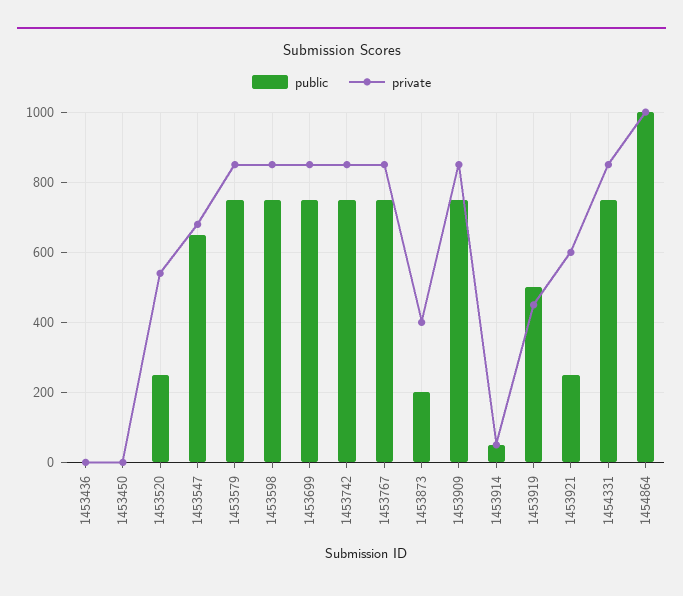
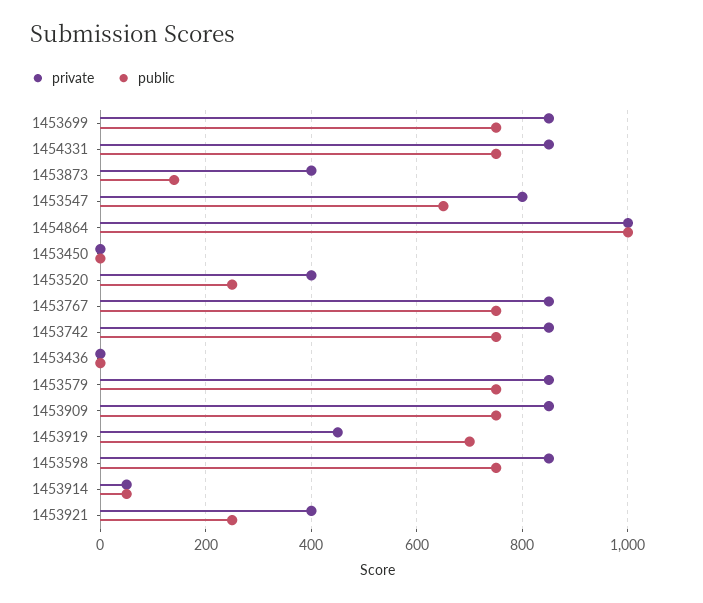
private, 1453520: 540 -> 400
private, 1453547: 680 -> 800
public, 1453873: 200 -> 140
public, 1453919: 500 -> 700
private, 1453921: 600 -> 400

